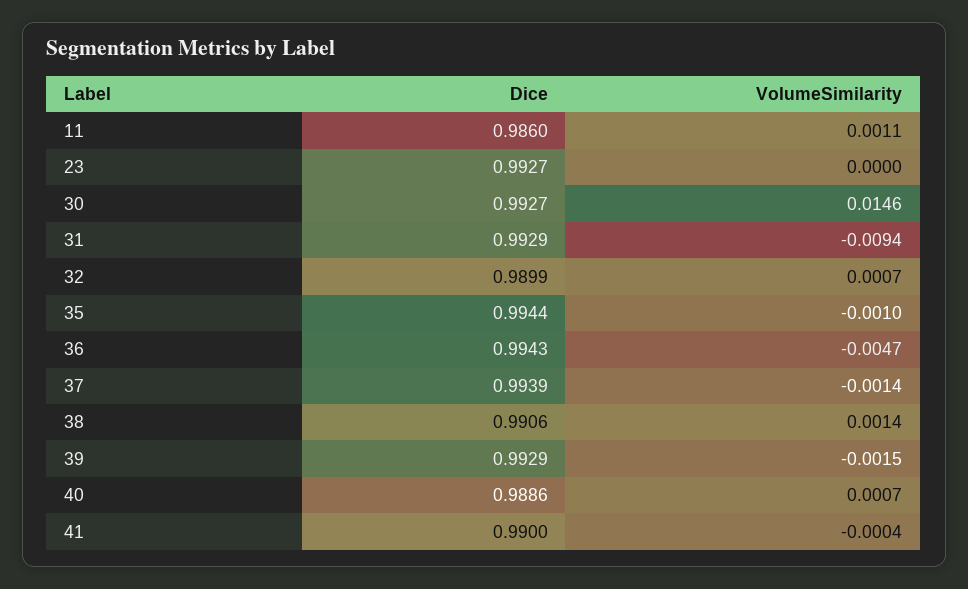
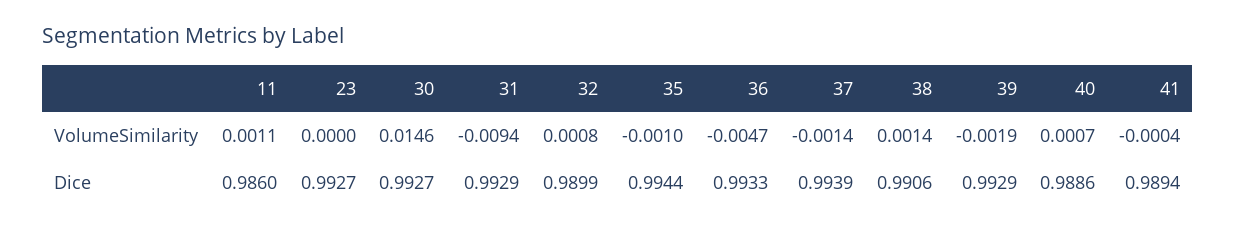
VolumeSimilarity, 32: 0.0007 -> 0.0008
Dice, 36: 0.9943 -> 0.9933
VolumeSimilarity, 39: -0.0015 -> -0.0019
Dice, 41: 0.99 -> 0.9894

